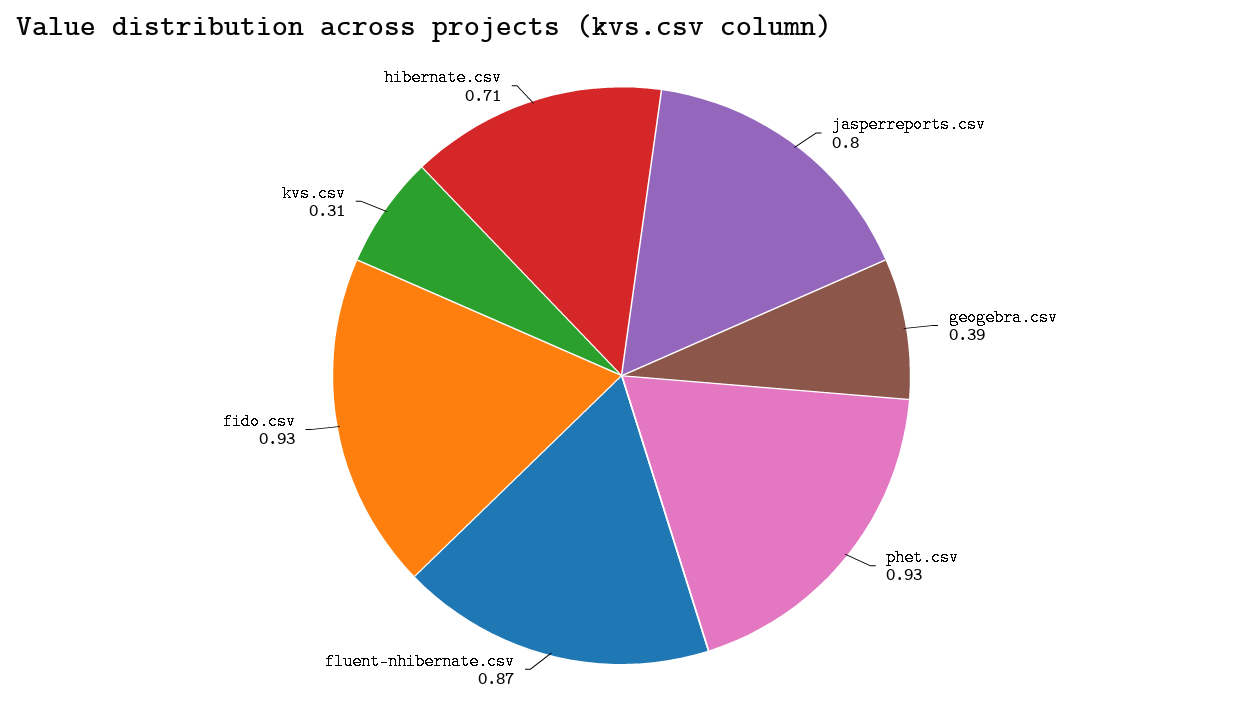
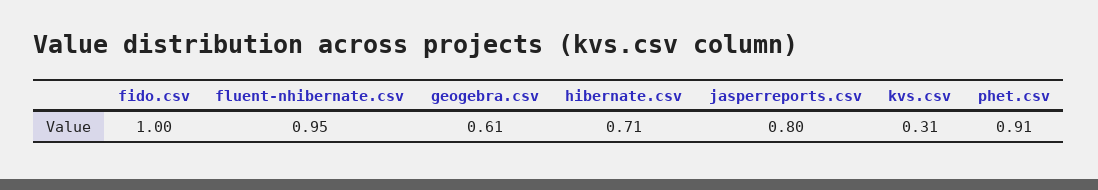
geogebra.csv: 0.39 -> 0.61
phet.csv: 0.93 -> 0.91
fluent-nhibernate.csv: 0.87 -> 0.95
fido.csv: 0.93 -> 1

